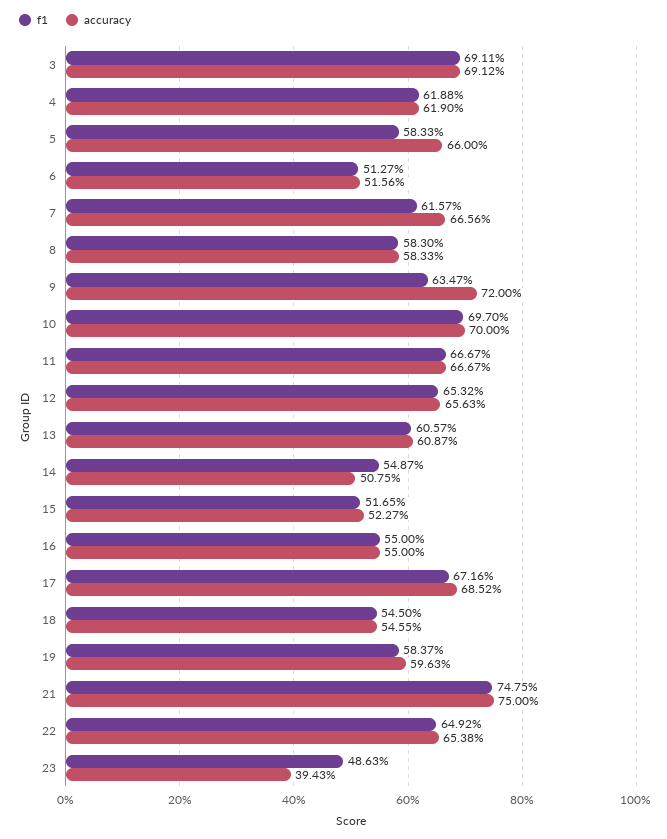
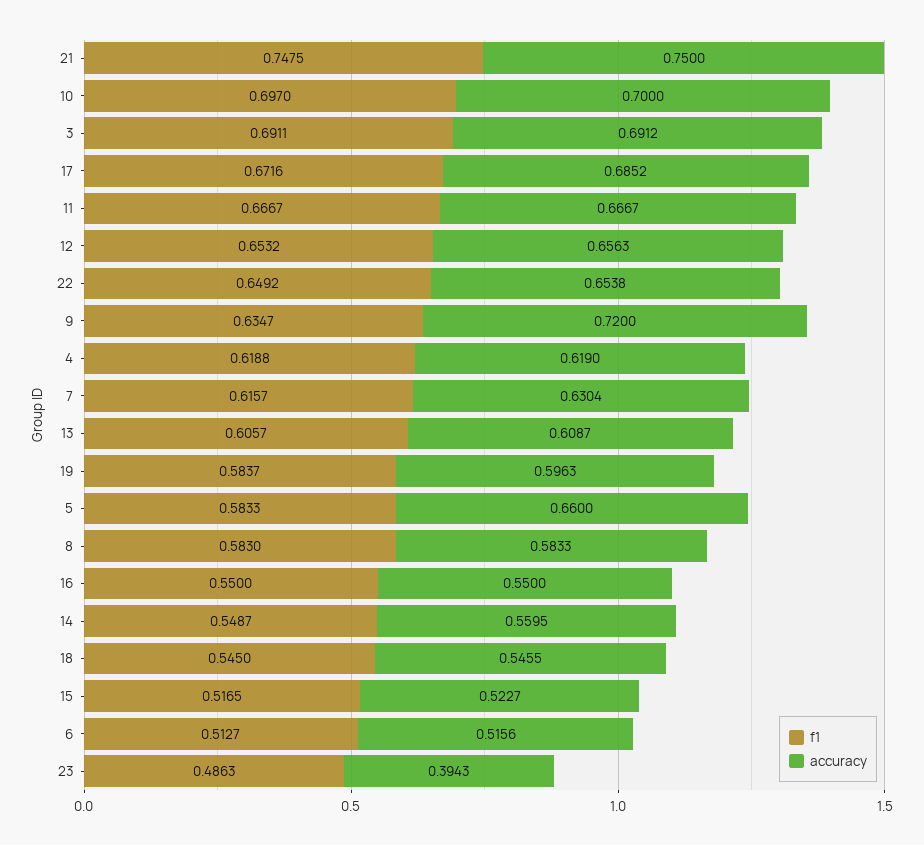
accuracy, 7: 0.6656 -> 0.6304
accuracy, 14: 0.5075 -> 0.5595

